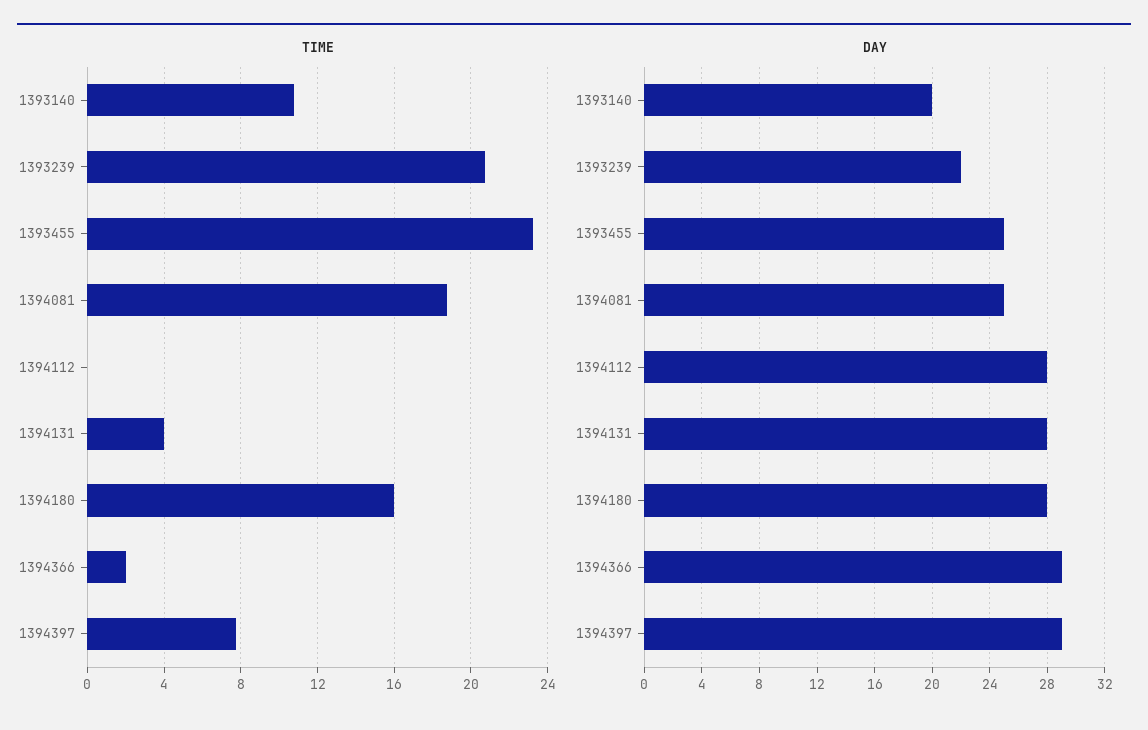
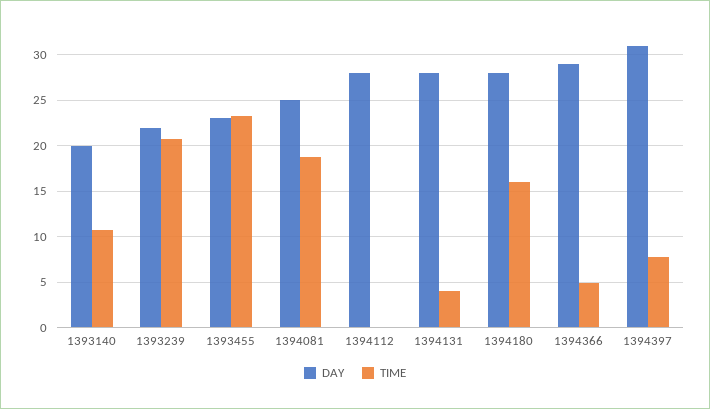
TIME, 1394366: 2 -> 5
DAY, 1393455: 25 -> 23
DAY, 1394397: 29 -> 31

